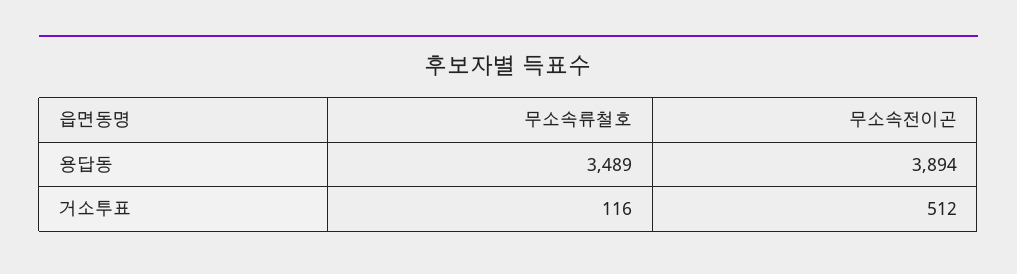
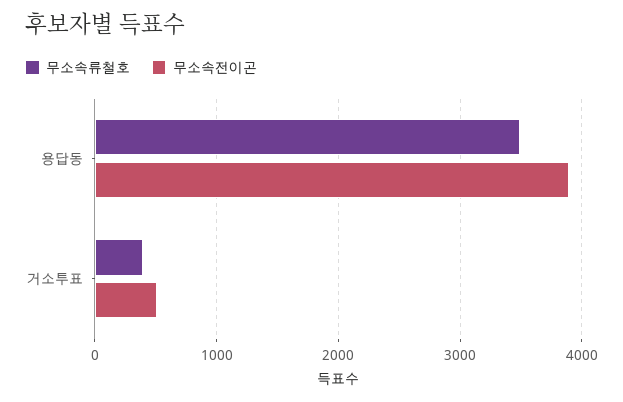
무소속류철호, 거소투표: 116 -> 400

